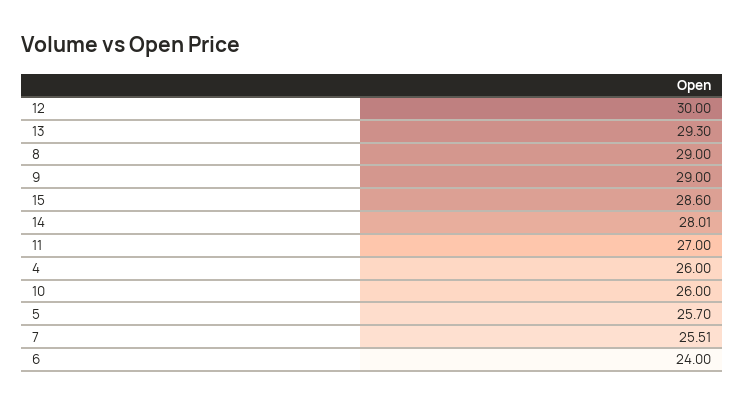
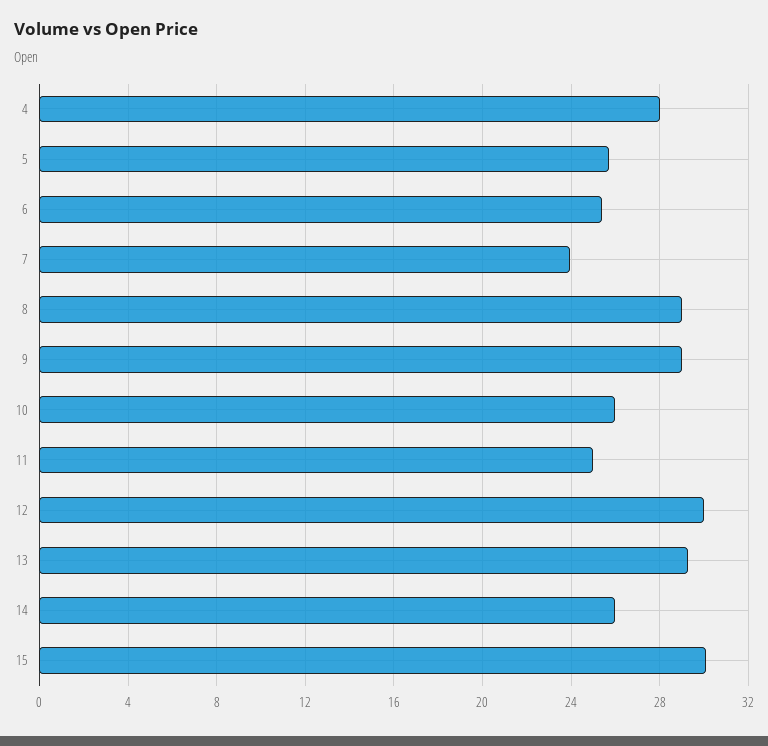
15: 28.6 -> 30
14: 28.01 -> 26
11: 27 -> 25
4: 26 -> 28
7: 25.51 -> 24
6: 24 -> 25.5

